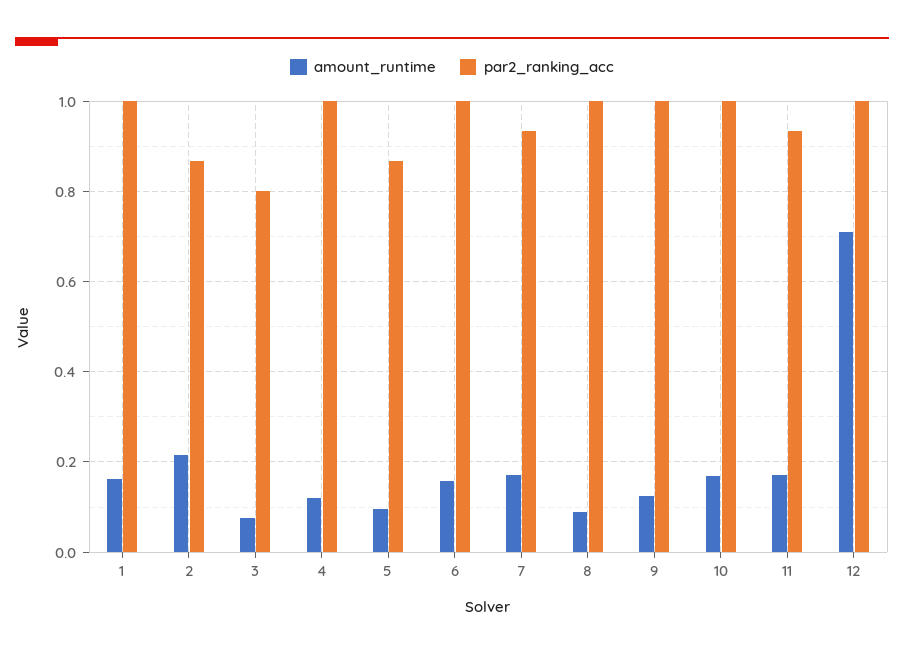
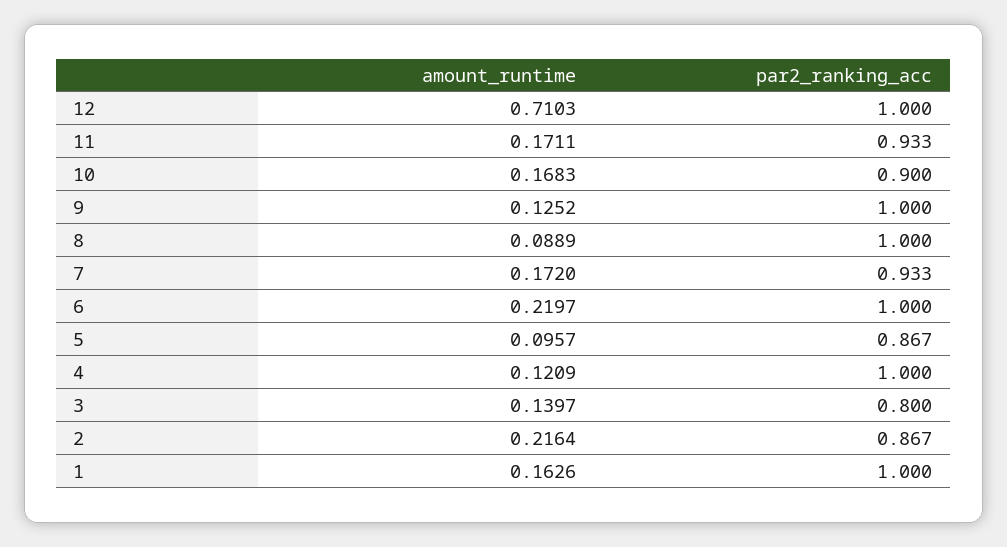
amount_runtime, 3: 0.08 -> 0.1397
amount_runtime, 6: 0.16 -> 0.2197
par2_ranking_acc, 10: 1 -> 0.9

